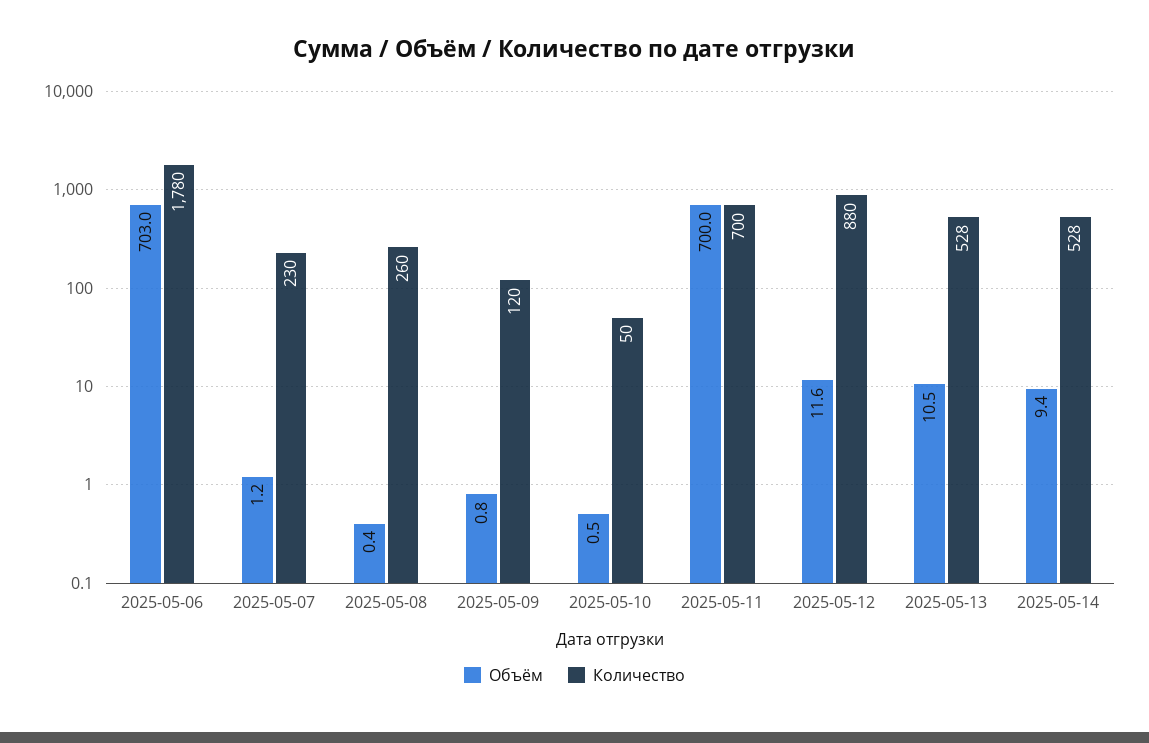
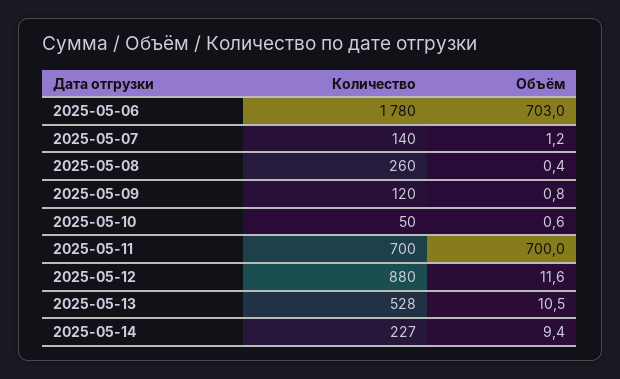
Количество, 2025-05-07: 230 -> 140
Объём, 2025-05-10: 0.5 -> 0.6
Количество, 2025-05-14: 528 -> 227

